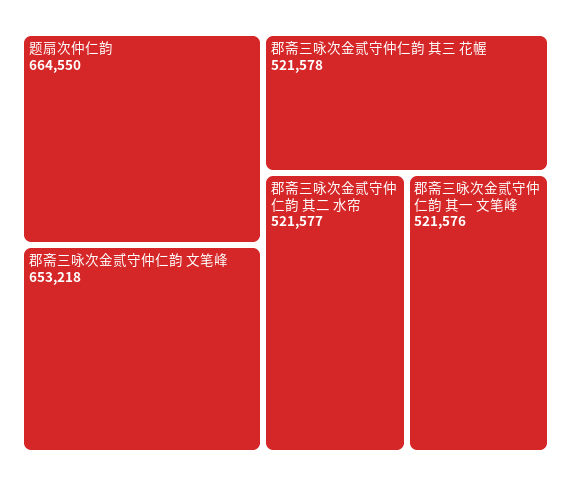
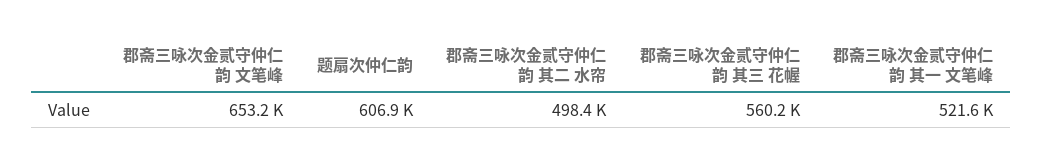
题扇次仲仁韵: 664550 -> 606900
郡斋三咏次金贰守仲仁韵 其三 花幄: 521578 -> 560200
郡斋三咏次金贰守仲仁韵 其二 水帘: 521577 -> 498400

